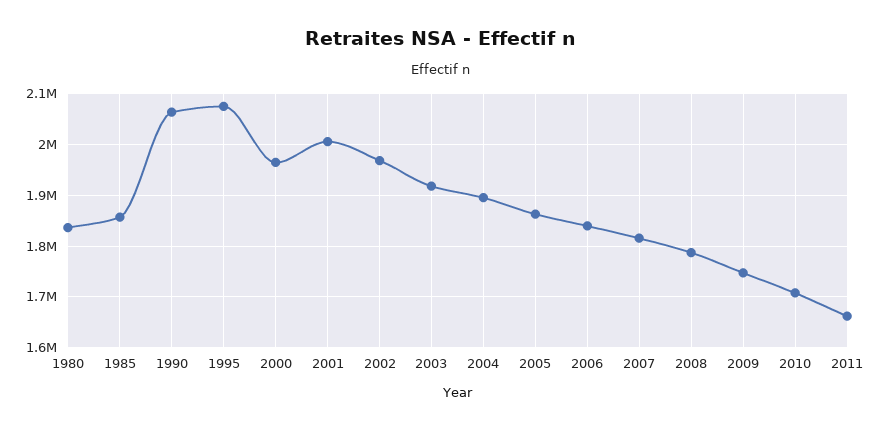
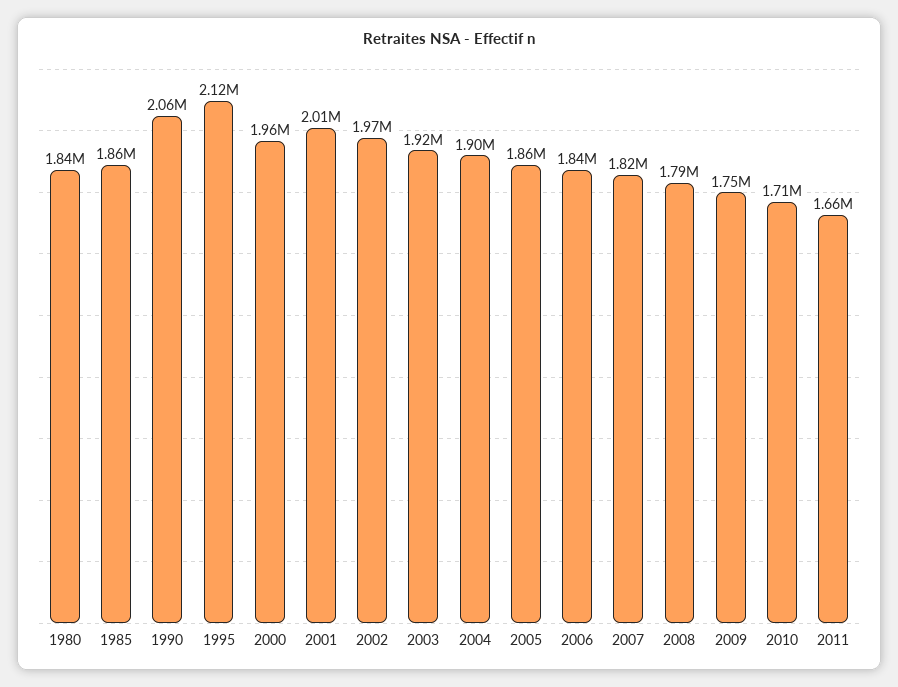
1995: 2080000 -> 2120000

